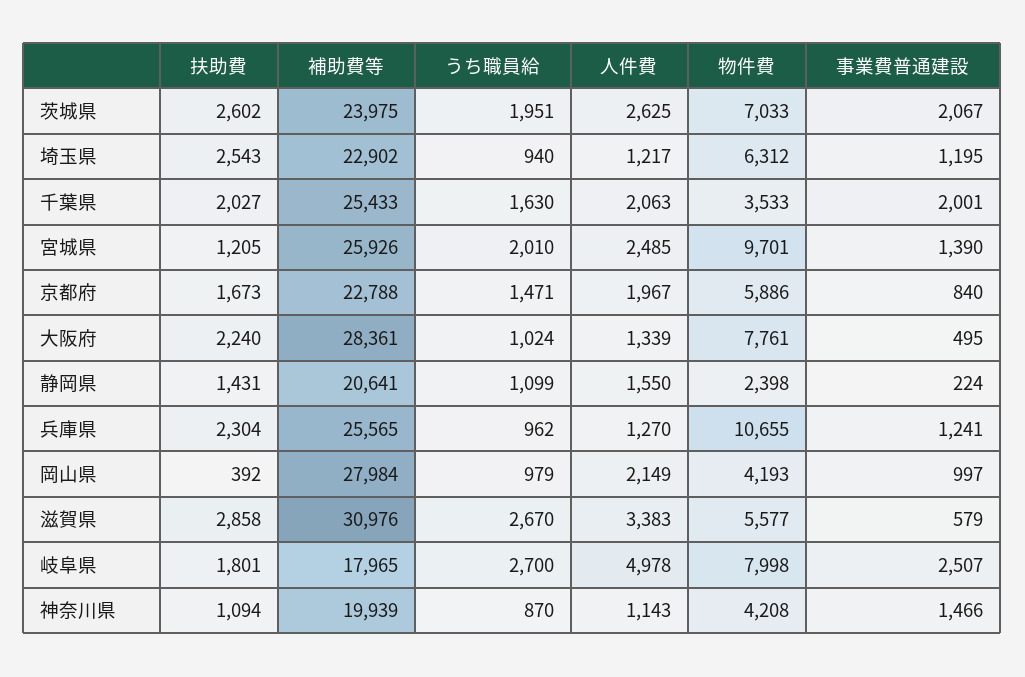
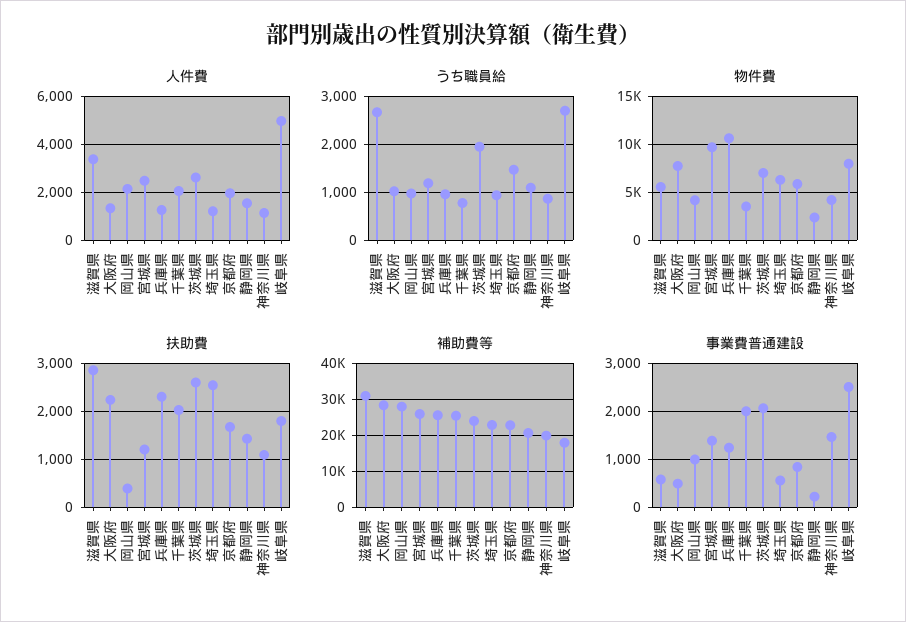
事業費普通建設, 埼玉県: 1195 -> 600
うち職員給, 千葉県: 1630 -> 800
うち職員給, 宮城県: 2010 -> 1200

